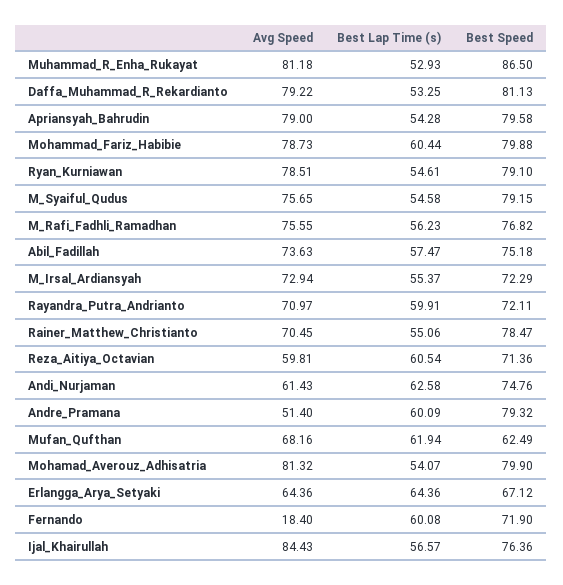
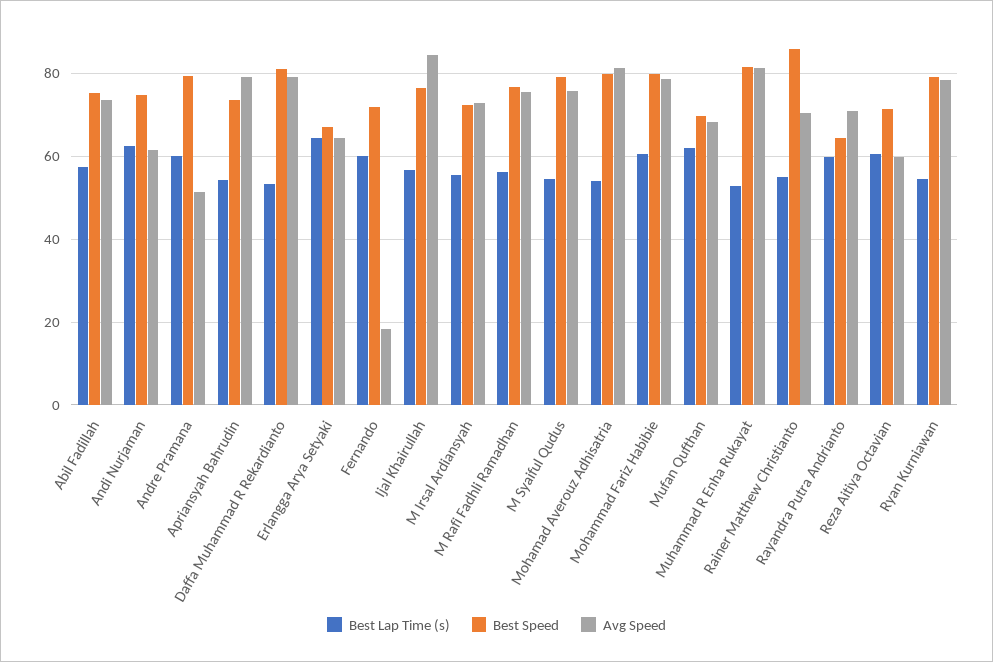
Best Speed, Muhammad_R_Enha_Rukayat: 86.5 -> 82
Best Speed, Apriansyah_Bahrudin: 79.58 -> 74
Best Speed, Rayandra_Putra_Andrianto: 72.11 -> 64
Best Speed, Rainer_Matthew_Christianto: 78.47 -> 86
Best Speed, Mufan_Qufthan: 62.49 -> 70

